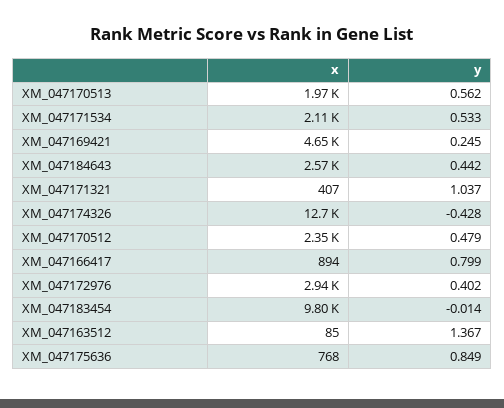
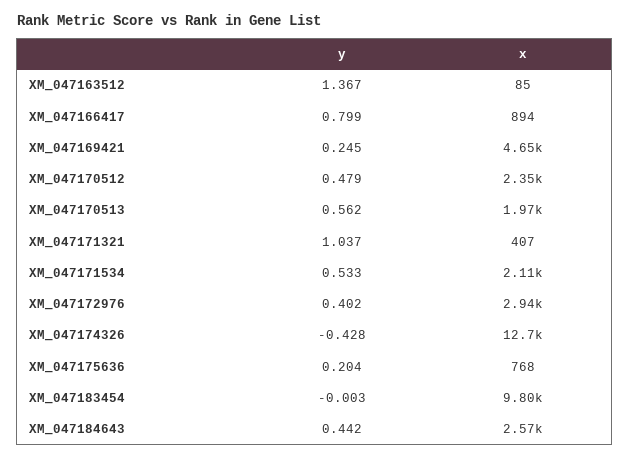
y, XM_047183454: -0.014 -> -0.003
y, XM_047175636: 0.849 -> 0.204

